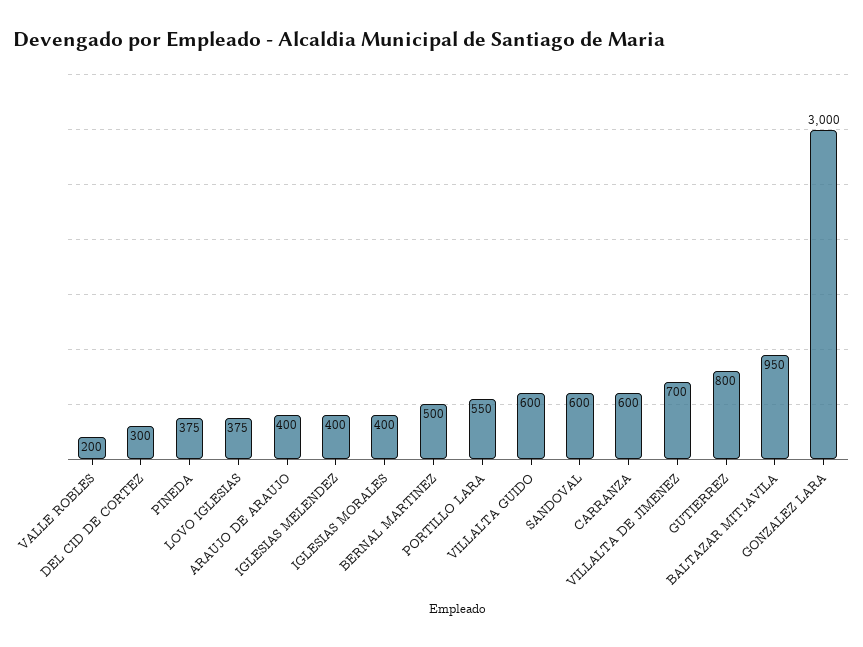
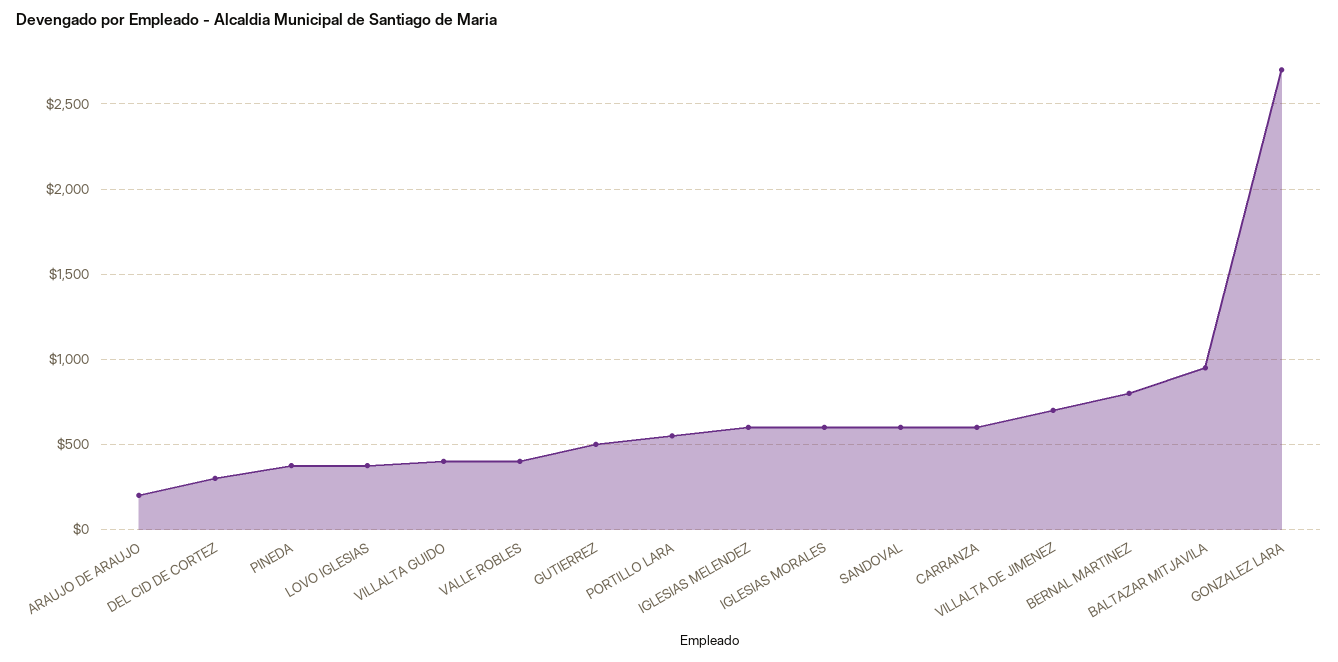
VALLE ROBLES: 200 -> 400
ARAUJO DE ARAUJO: 400 -> 200
IGLESIAS MELENDEZ: 400 -> 600
IGLESIAS MORALES: 400 -> 600
BERNAL MARTINEZ: 500 -> 800
VILLALTA GUIDO: 600 -> 400
GUTIERREZ: 800 -> 500
GONZALEZ LARA: 3000 -> 2700

